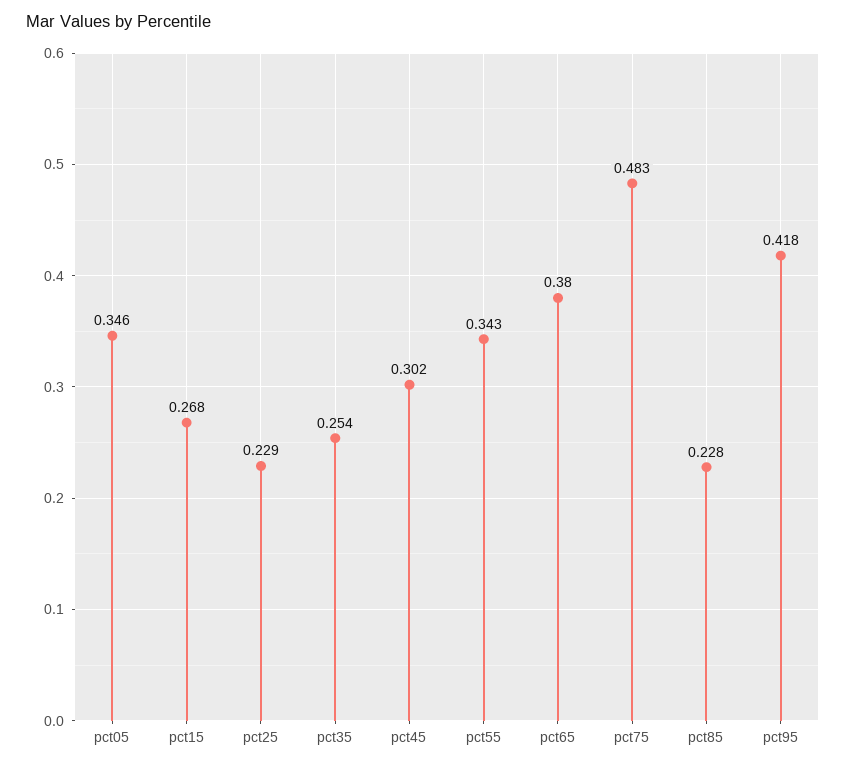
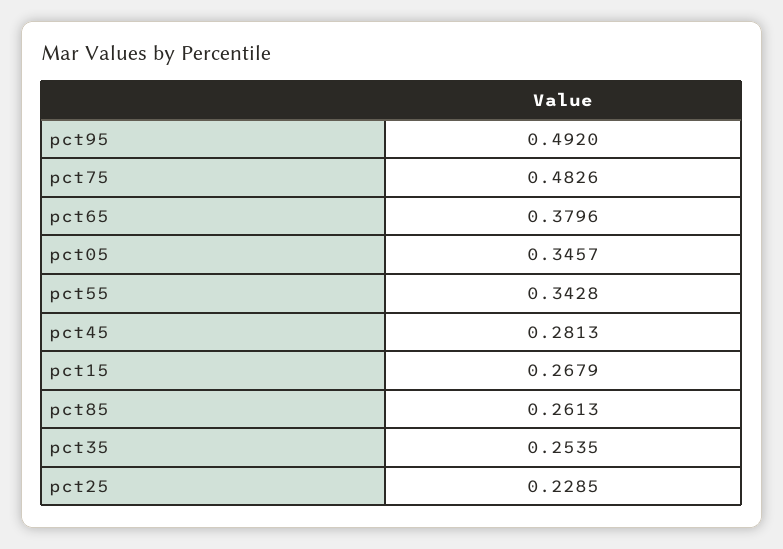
pct45: 0.302 -> 0.2813
pct85: 0.228 -> 0.2613
pct95: 0.418 -> 0.492

